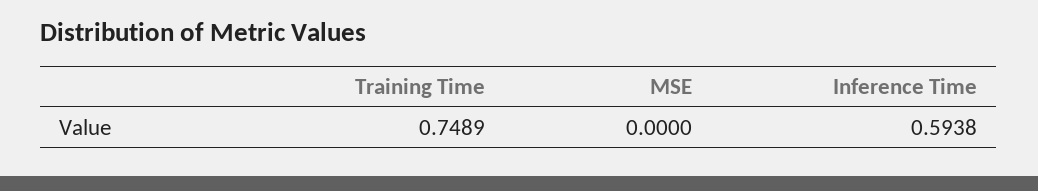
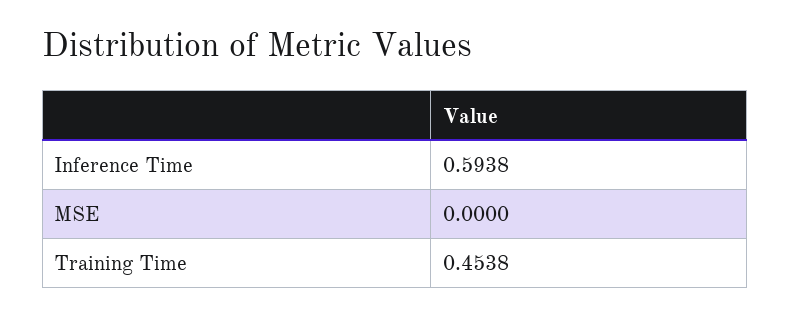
Training Time: 0.7489 -> 0.4538

